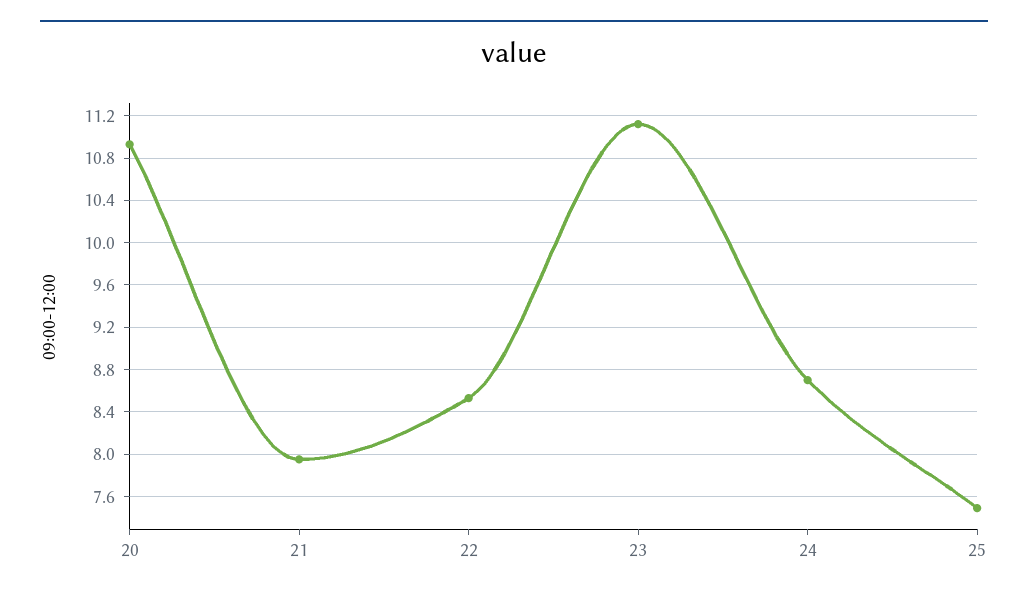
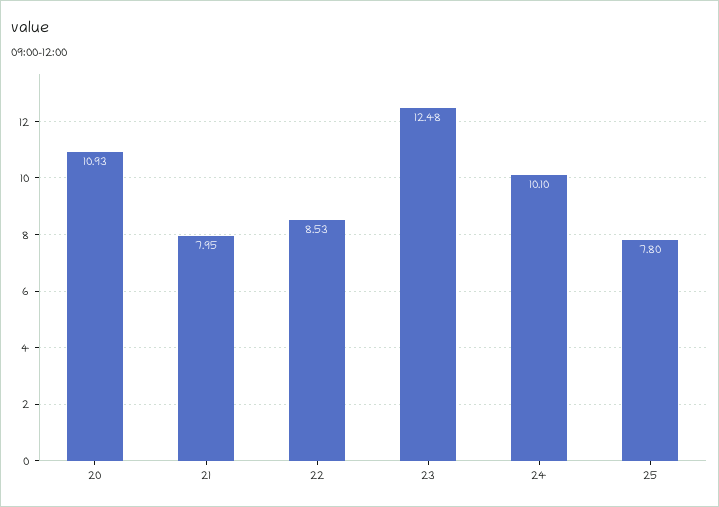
23: 11.1 -> 12.48
24: 8.7 -> 10.1
25: 7.5 -> 7.8

